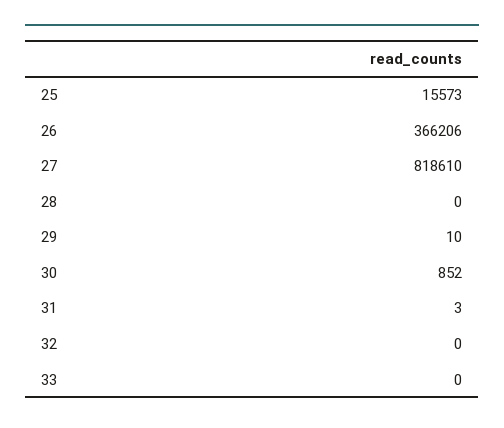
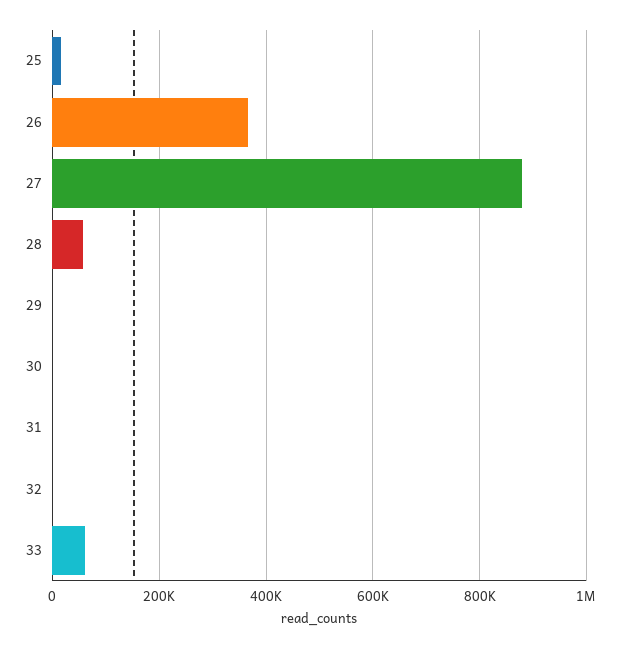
27: 818610 -> 880000
28: 0 -> 60000
33: 0 -> 60000

